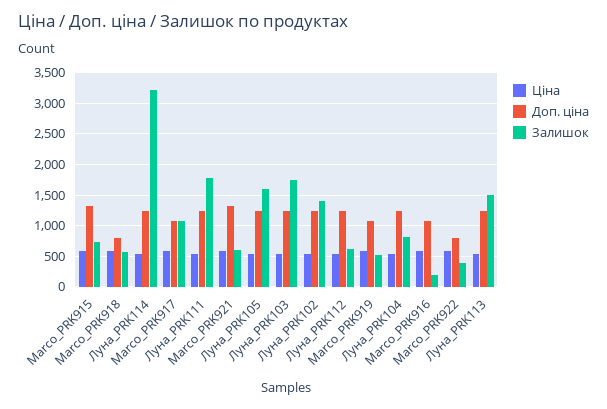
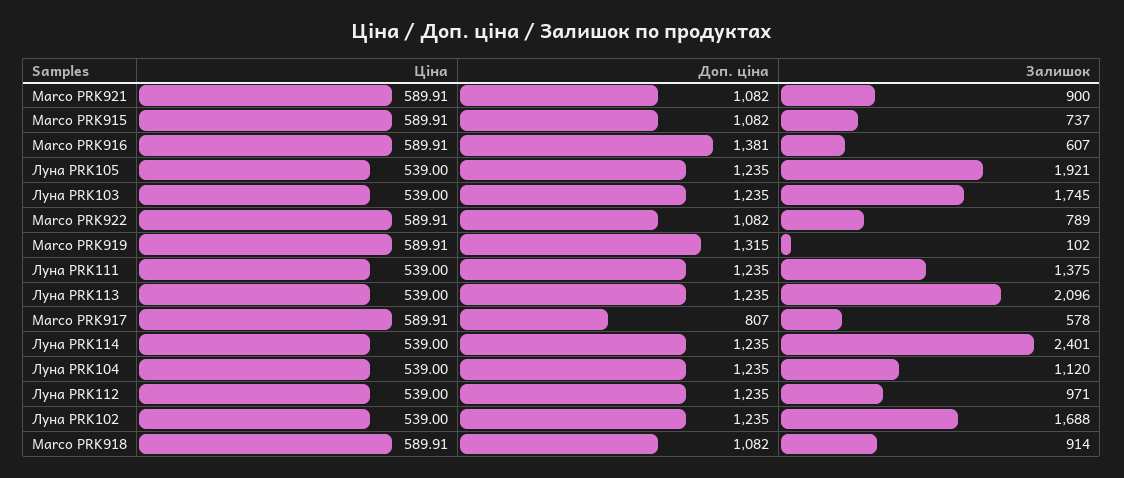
Доп. ціна, Marco_PRK915: 1300 -> 1082
Доп. ціна, Marco_PRK918: 800 -> 1082
Залишок, Marco_PRK918: 600 -> 914
Залишок, Луна_PRK114: 3200 -> 2401
Доп. ціна, Marco_PRK917: 1100 -> 807
Залишок, Marco_PRK917: 1100 -> 578
Залишок, Луна_PRK111: 1800 -> 1375
Доп. ціна, Marco_PRK921: 1300 -> 1082
Залишок, Marco_PRK921: 600 -> 900
Залишок, Луна_PRK105: 1600 -> 1921
Залишок, Луна_PRK102: 1400 -> 1688
Залишок, Луна_PRK112: 600 -> 971
Доп. ціна, Marco_PRK919: 1100 -> 1315
Залишок, Marco_PRK919: 500 -> 102
Залишок, Луна_PRK104: 800 -> 1120
Доп. ціна, Marco_PRK916: 1100 -> 1381
Залишок, Marco_PRK916: 200 -> 607
Доп. ціна, Marco_PRK922: 800 -> 1082
Залишок, Marco_PRK922: 400 -> 789
Залишок, Луна_PRK113: 1500 -> 2096

